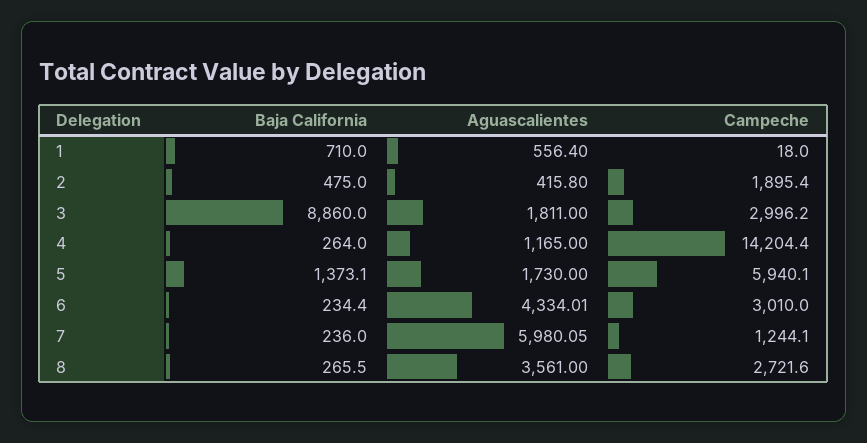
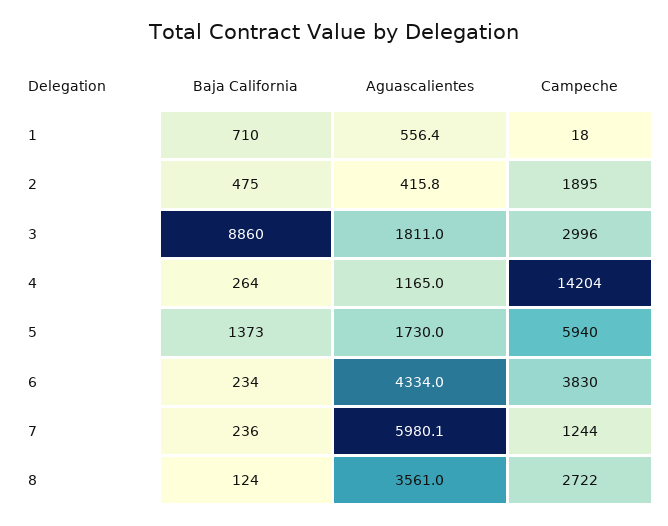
Campeche, 6: 3010 -> 3830
Baja California, 8: 265.5 -> 124

